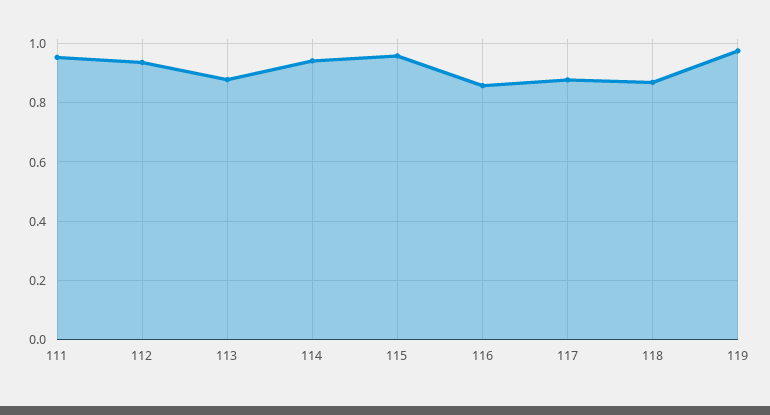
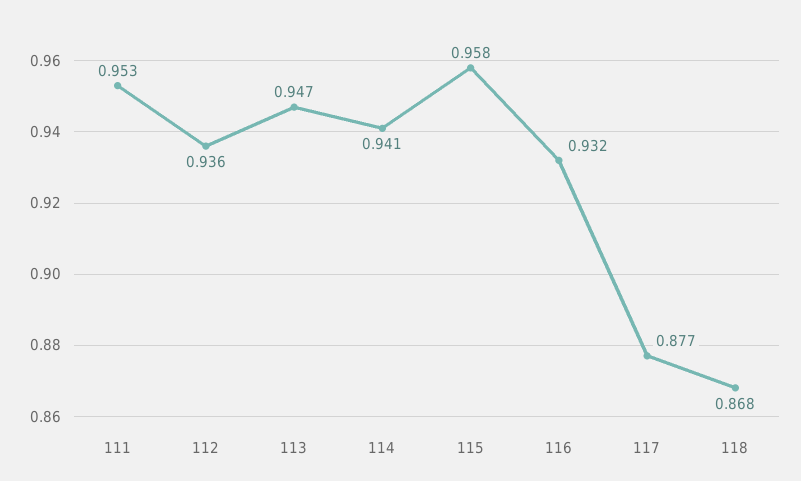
113: 0.875 -> 0.947
116: 0.85 -> 0.932
119: 0.975 -> none

